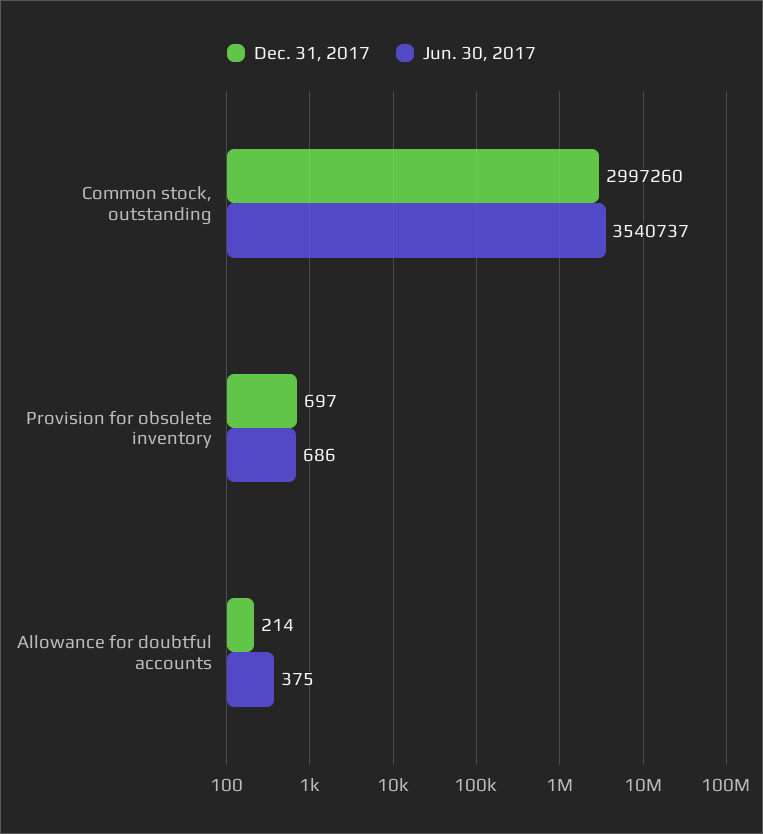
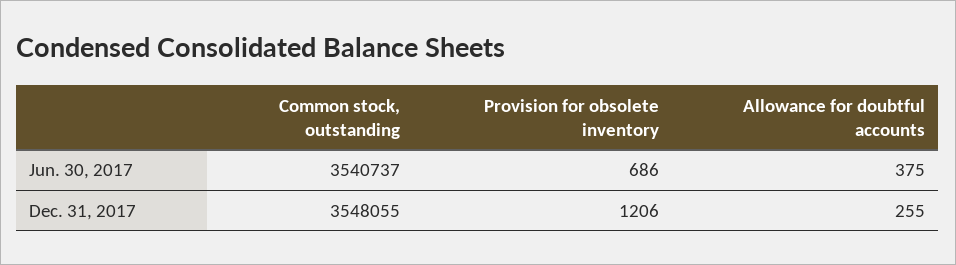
Dec. 31, 2017, Common stock, outstanding: 2997260 -> 3548055
Dec. 31, 2017, Provision for obsolete inventory: 697 -> 1206
Dec. 31, 2017, Allowance for doubtful accounts: 214 -> 255

